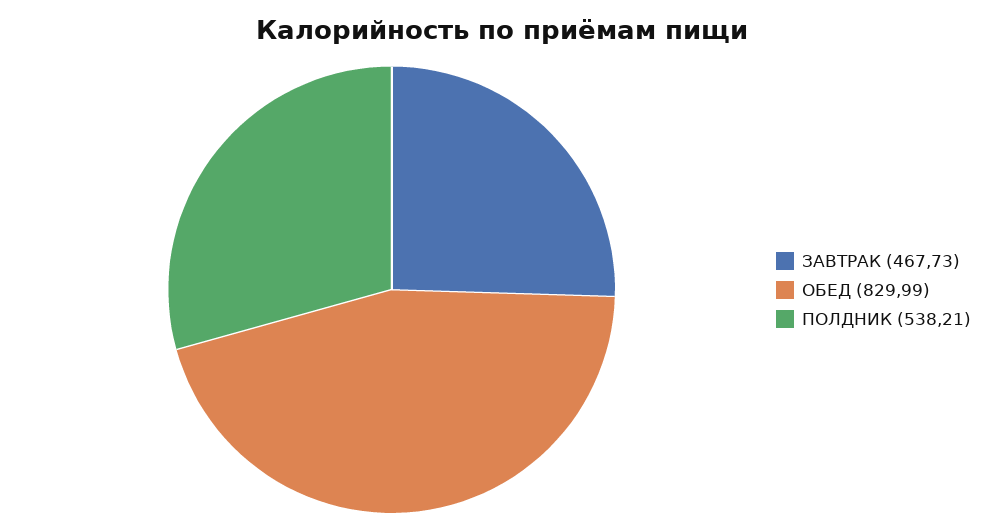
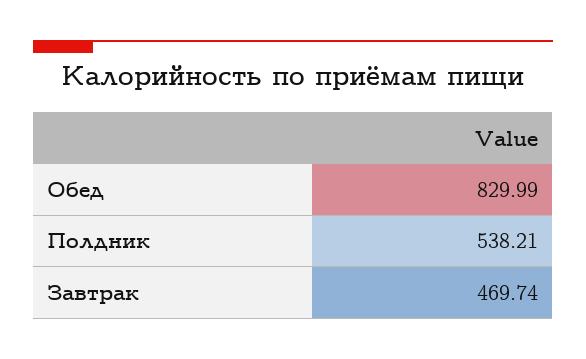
ЗАВТРАК: 467.73 -> 469.74

